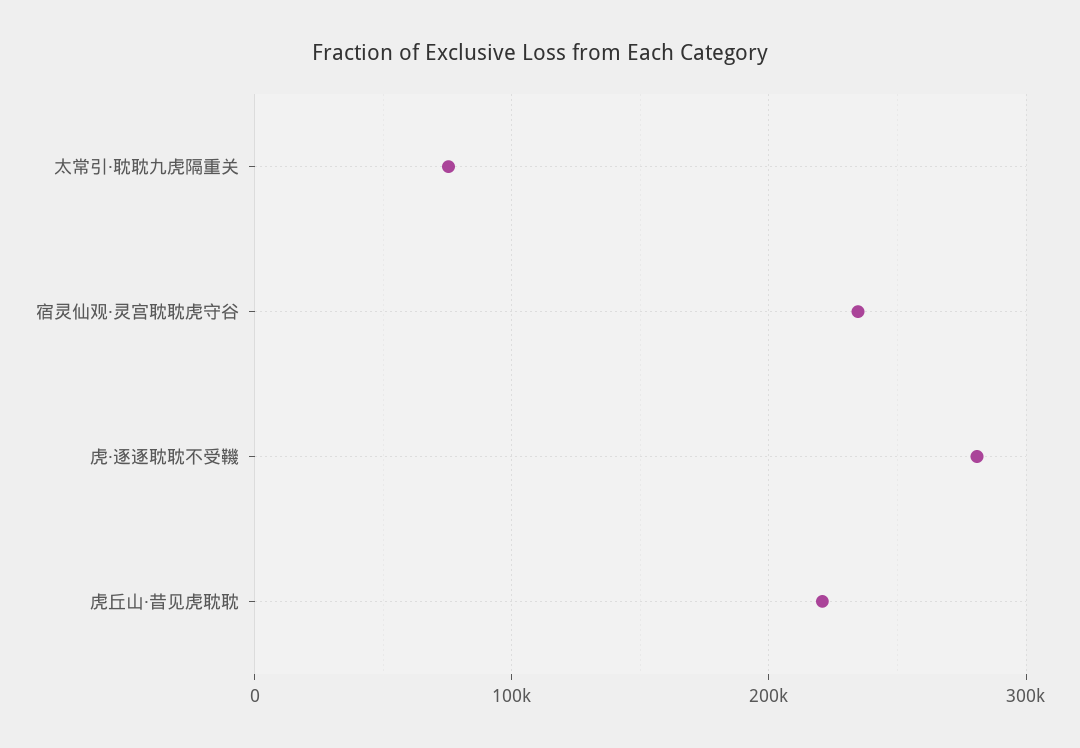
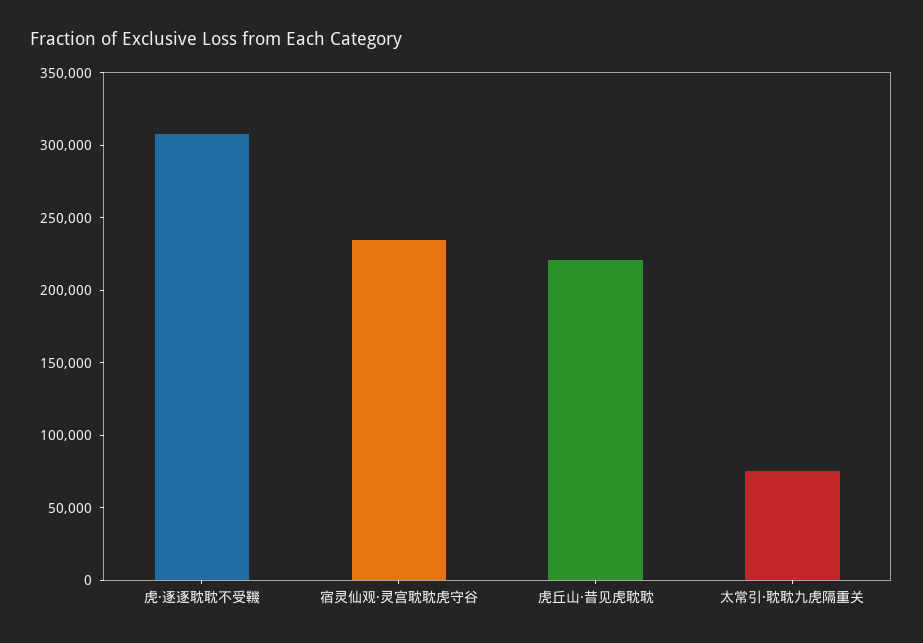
虎·逐逐耽耽不受鞿: 280000 -> 310000

